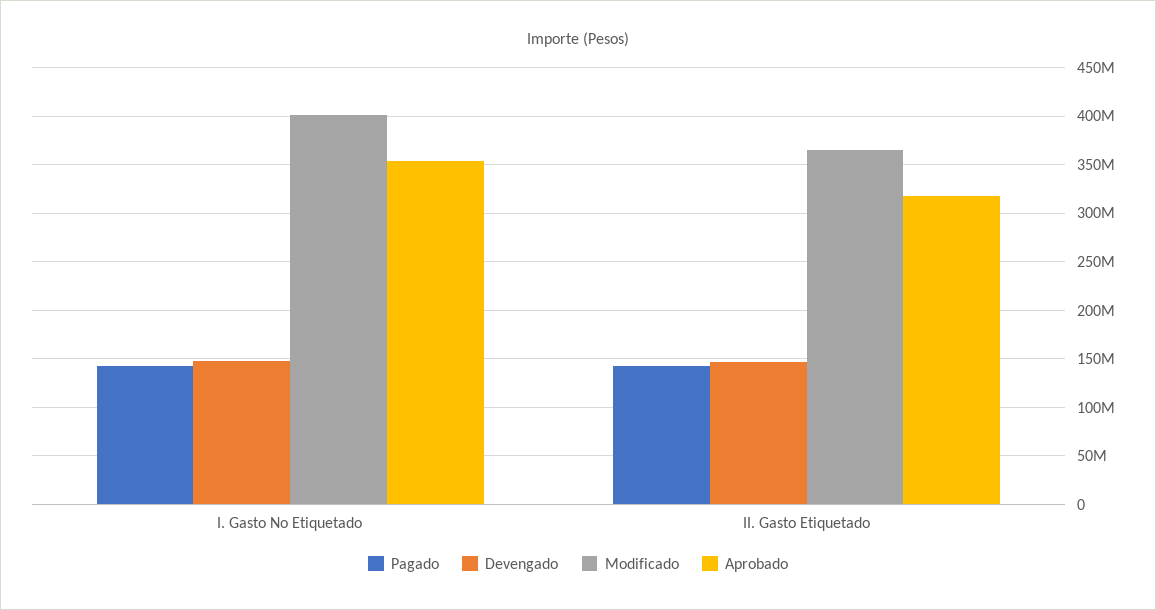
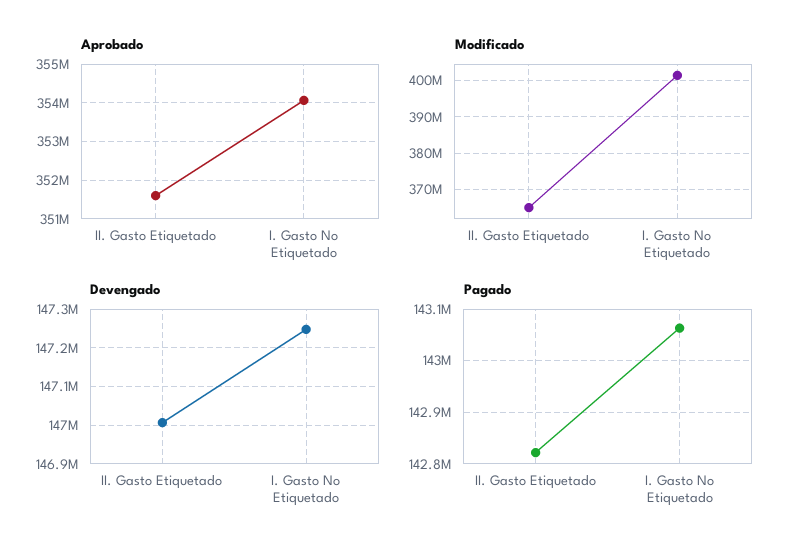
Aprobado, II. Gasto Etiquetado: 320000000 -> 351600000

